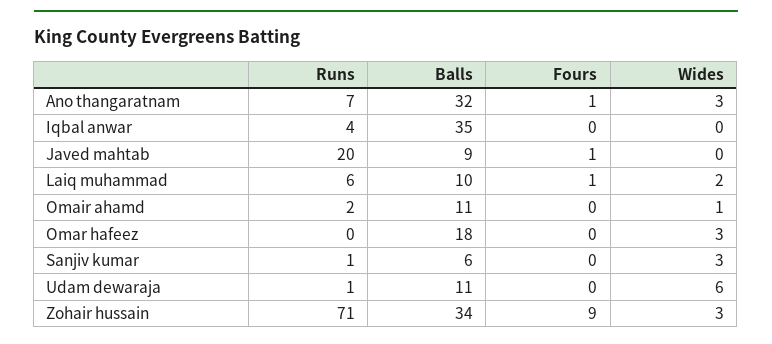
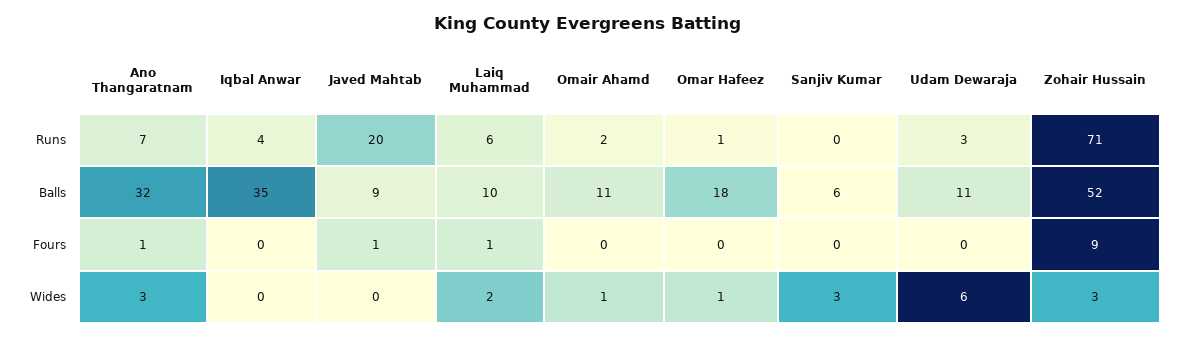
Runs, Omar hafeez: 0 -> 1
Wides, Omar hafeez: 3 -> 1
Runs, Sanjiv kumar: 1 -> 0
Runs, Udam dewaraja: 1 -> 3
Balls, Zohair hussain: 34 -> 52

